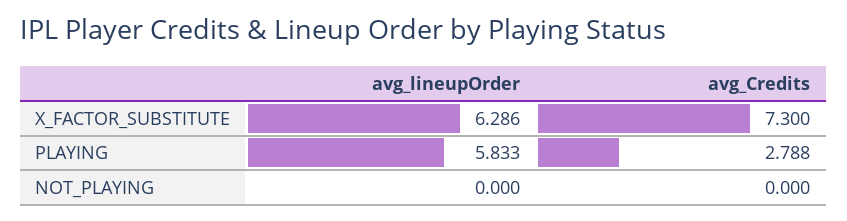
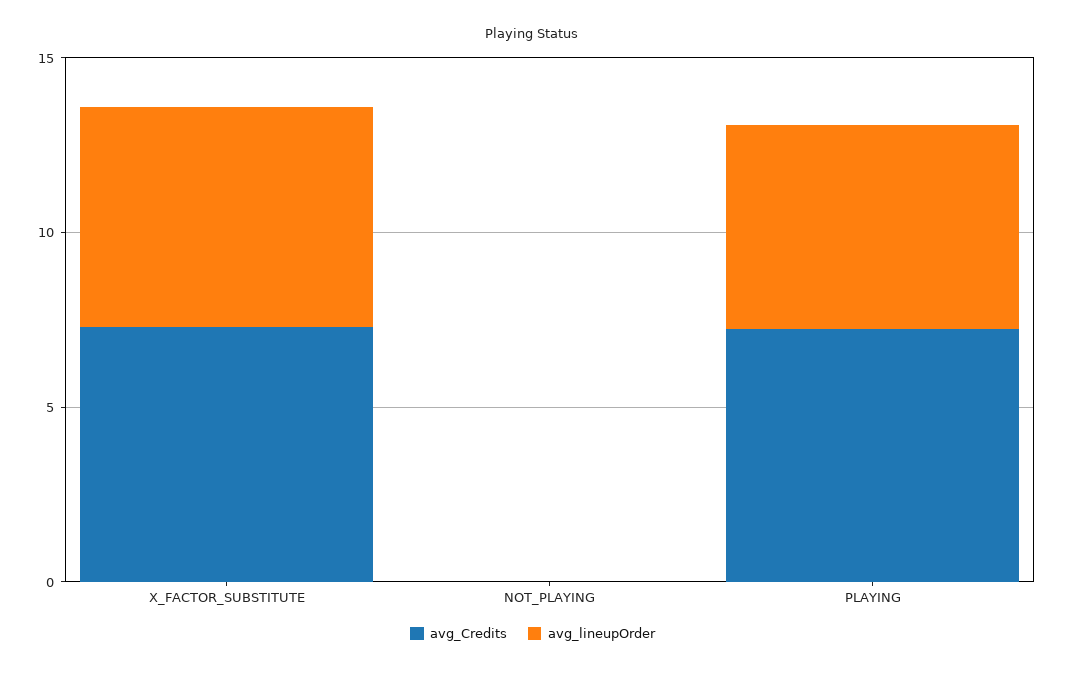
avg_Credits, PLAYING: 2.788 -> 7

